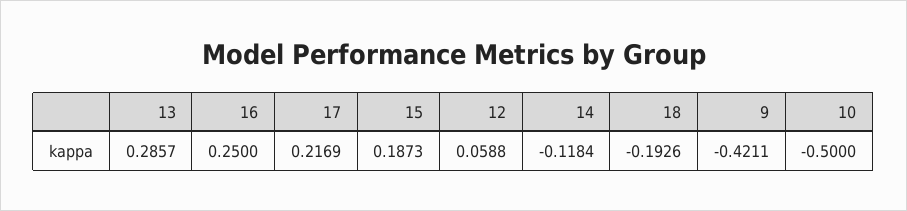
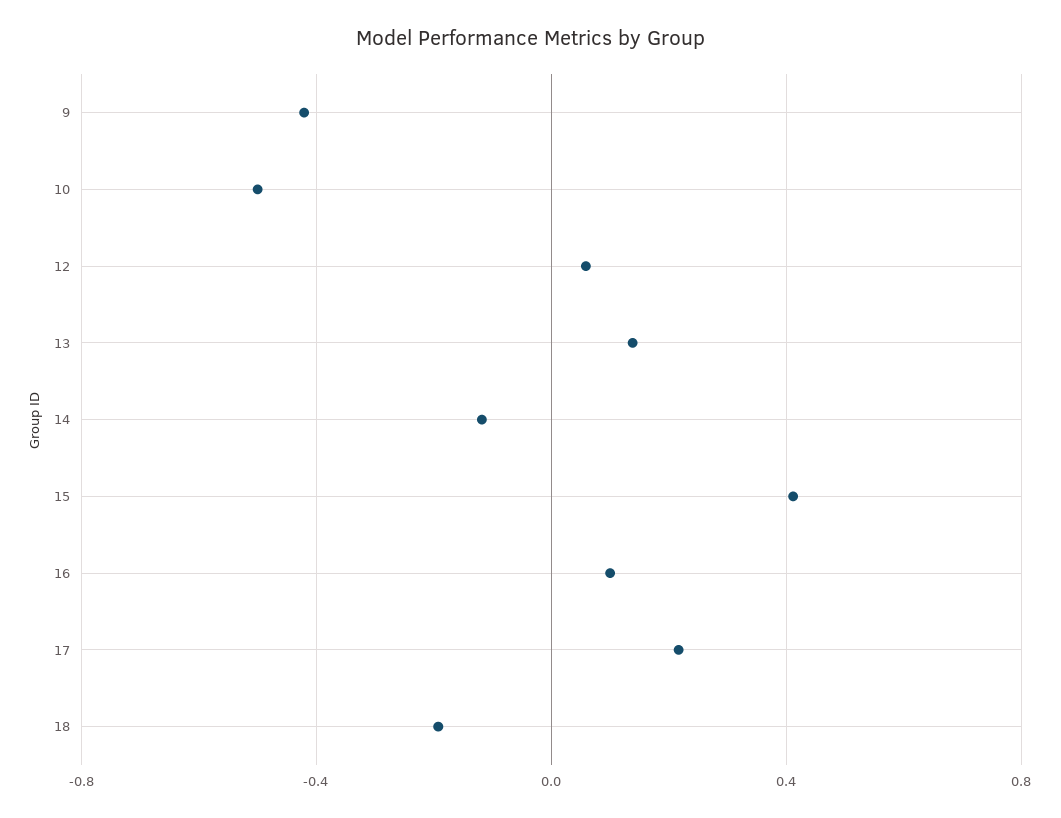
13: 0.2857 -> 0.15
16: 0.25 -> 0.1
15: 0.1873 -> 0.4

